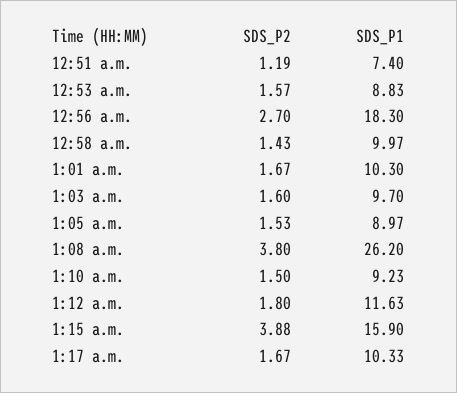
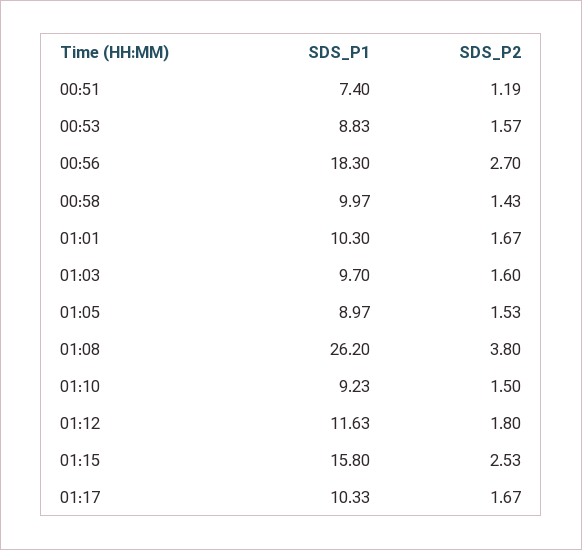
SDS_P2, 1:15 a.m.: 3.88 -> 2.53
SDS_P1, 1:15 a.m.: 15.9 -> 15.8

